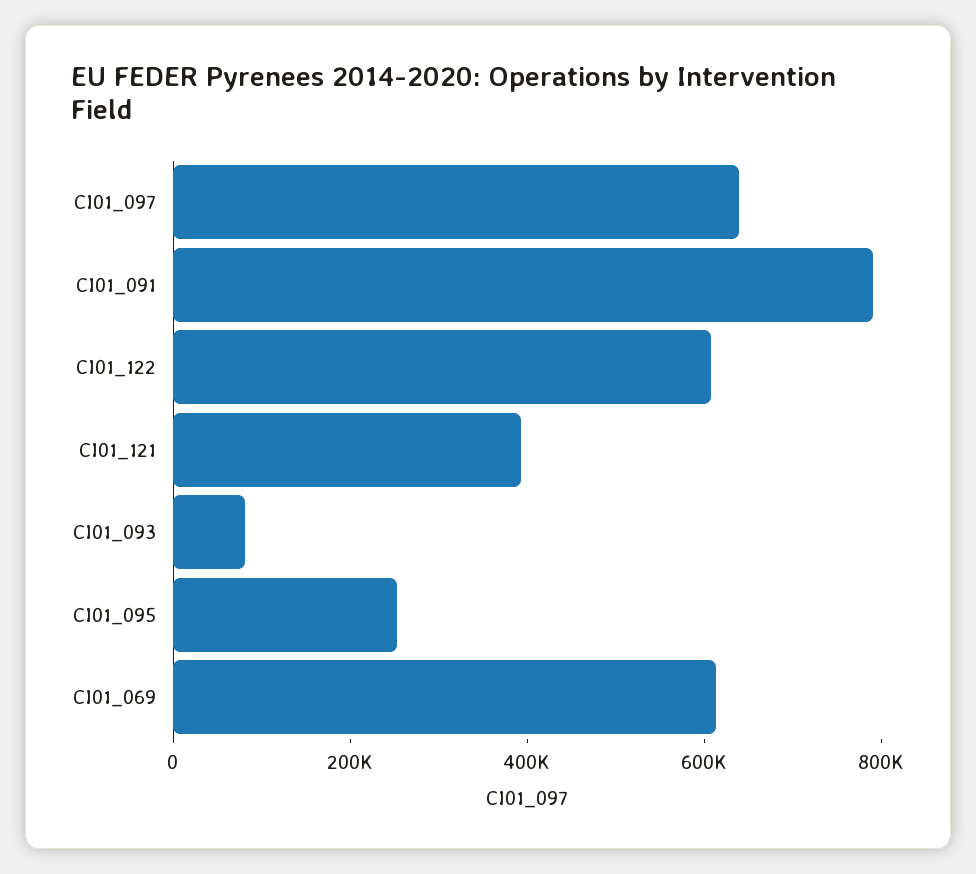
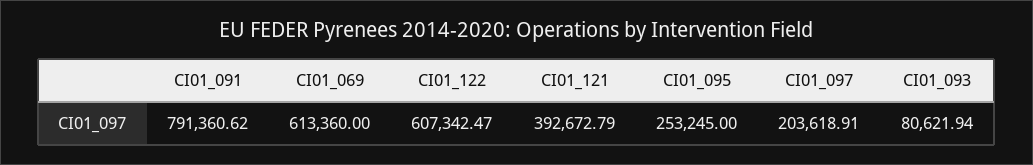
CI01_097: 650000 -> 203618.91

